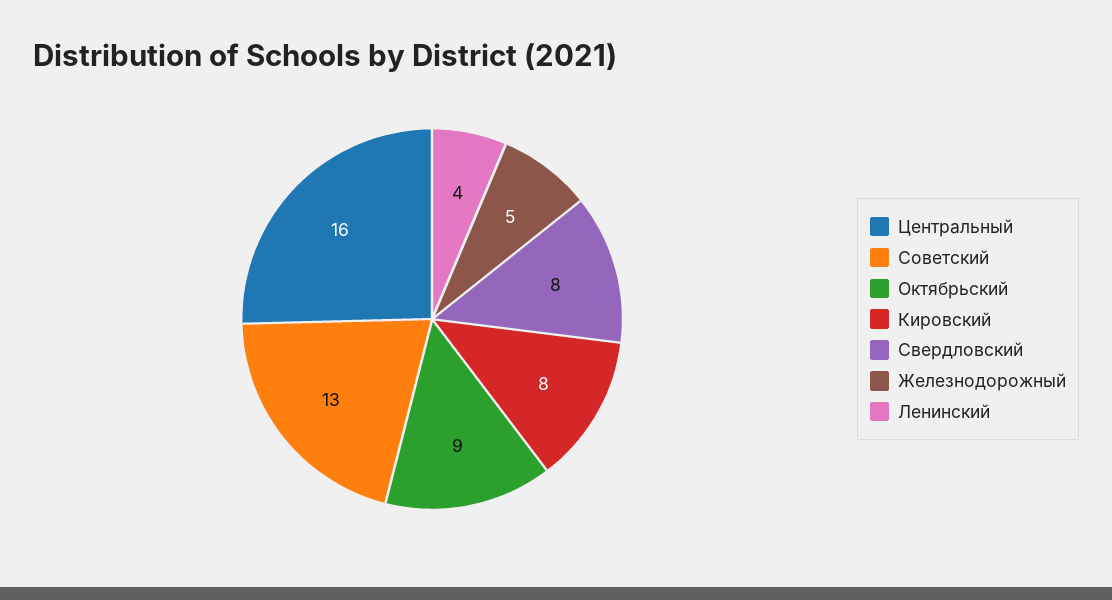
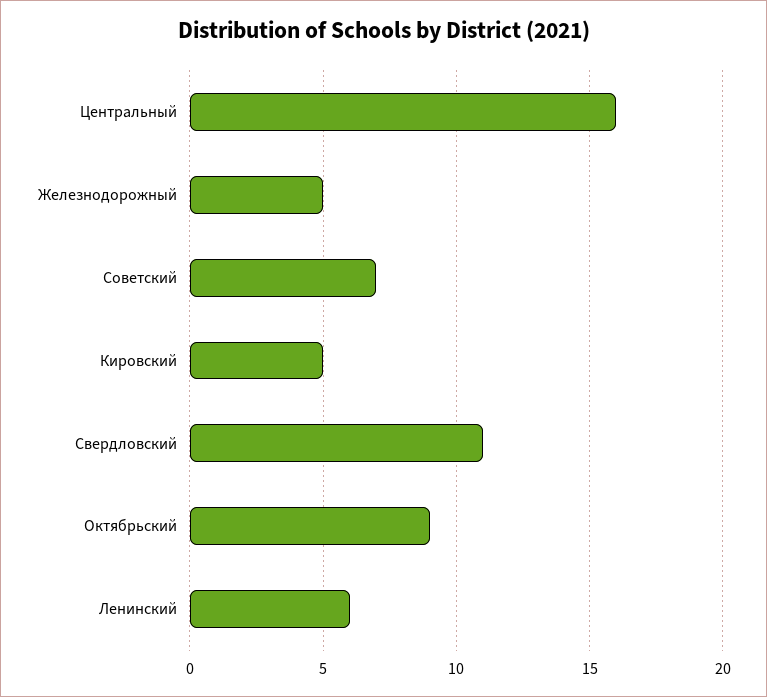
Советский: 13 -> 7
Кировский: 8 -> 5
Свердловский: 8 -> 11
Ленинский: 4 -> 6

